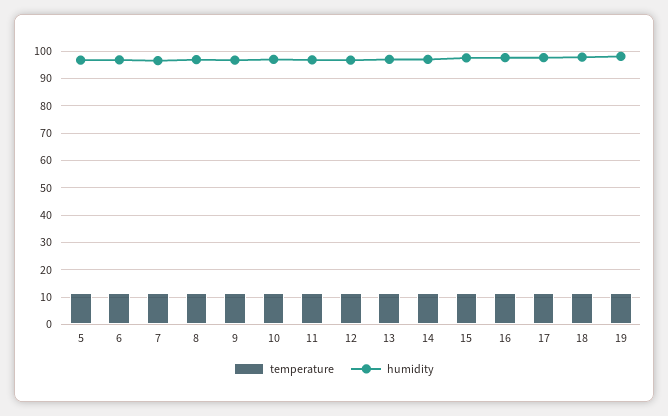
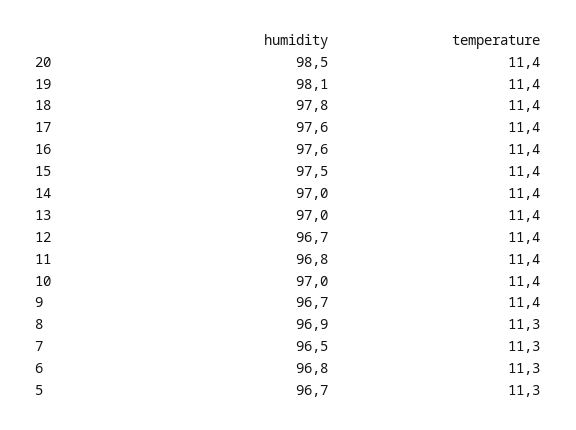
humidity, 20: none -> 98.5
temperature, 20: none -> 11.4

